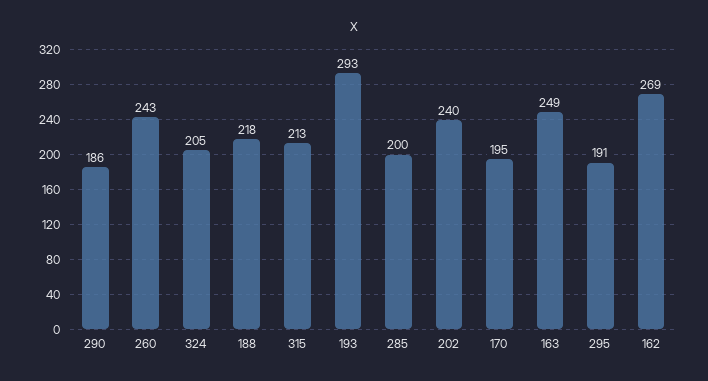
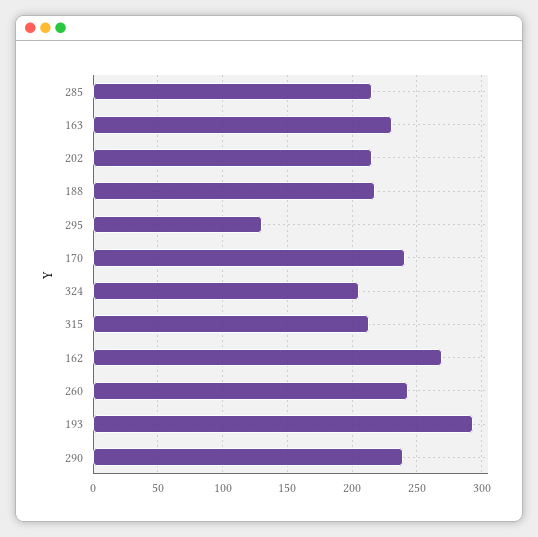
290: 186 -> 240
285: 200 -> 215
202: 240 -> 215
170: 195 -> 240
163: 249 -> 230
295: 191 -> 130

